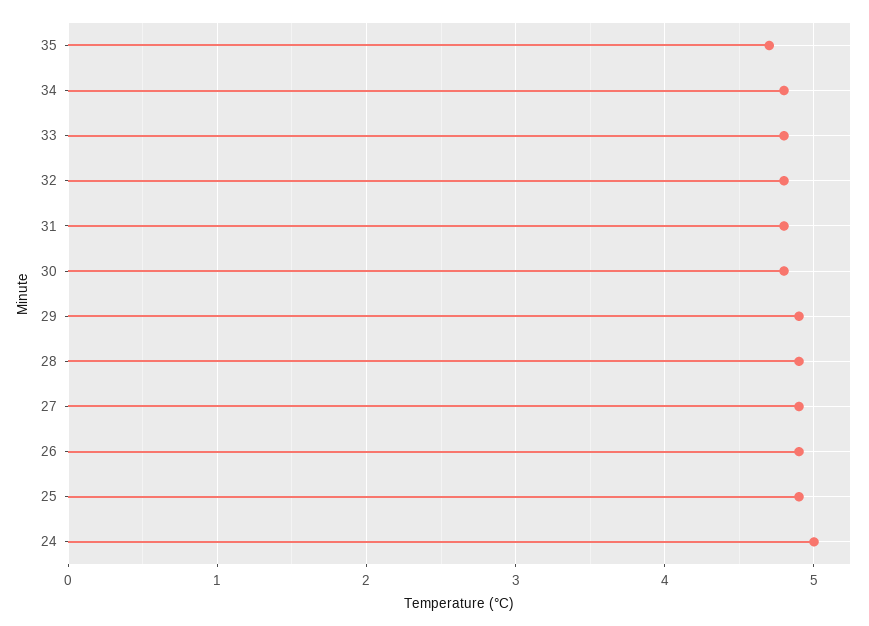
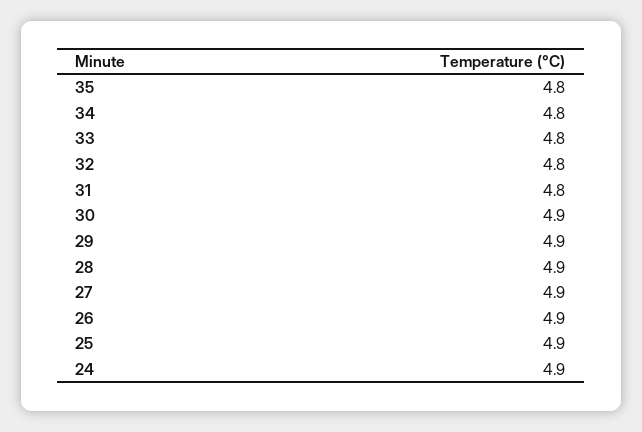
35: 4.7 -> 4.8
30: 4.8 -> 4.9
24: 5 -> 4.9

